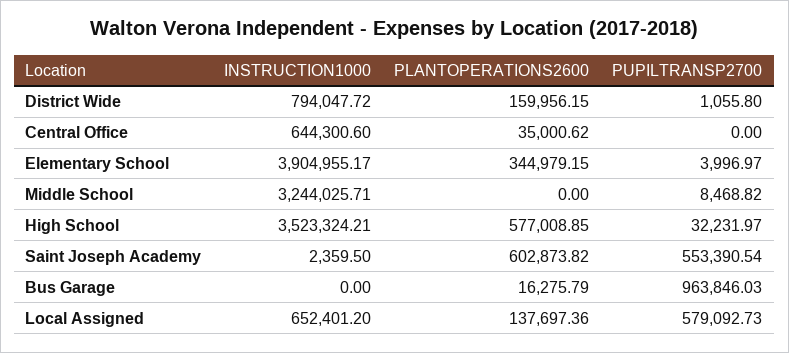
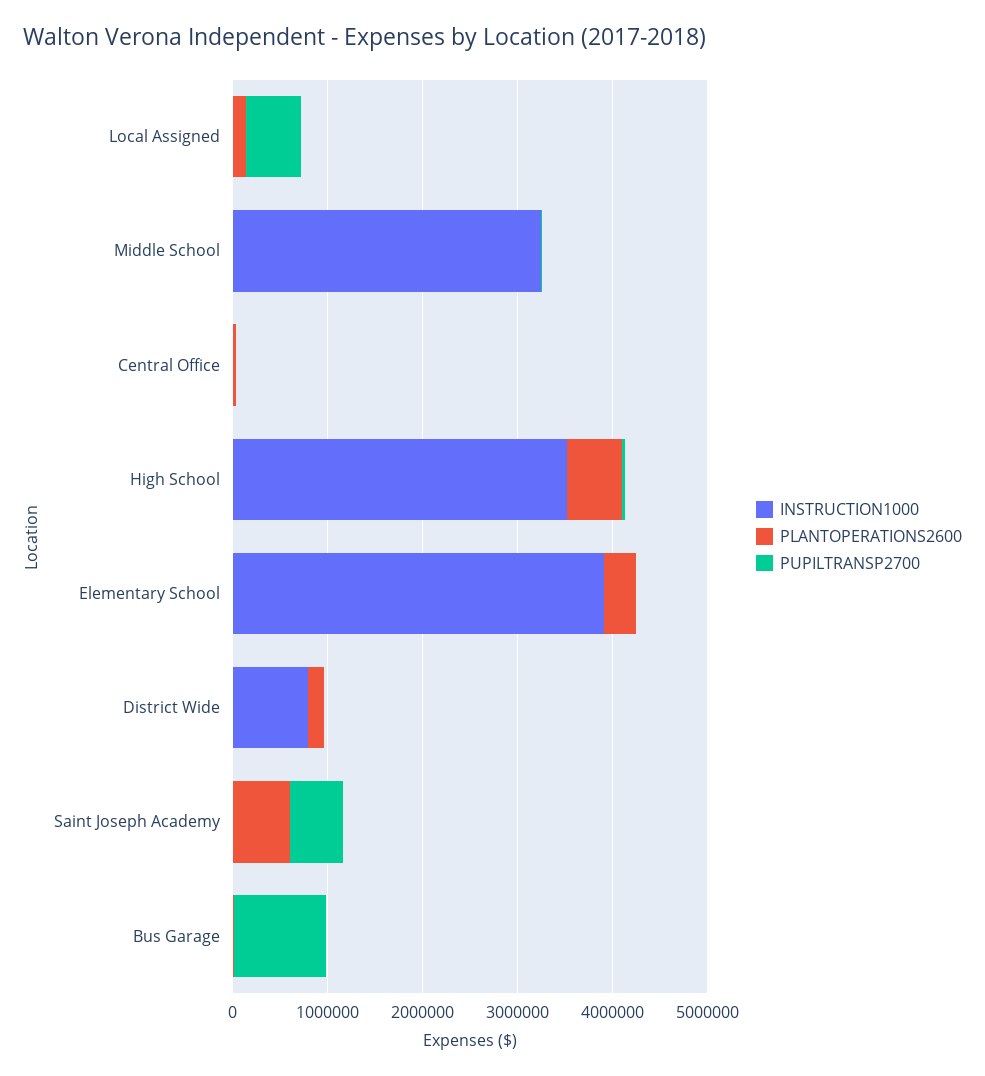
INSTRUCTION1000, Central Office: 644300.6 -> 0
INSTRUCTION1000, Local Assigned: 652401.2 -> 0

